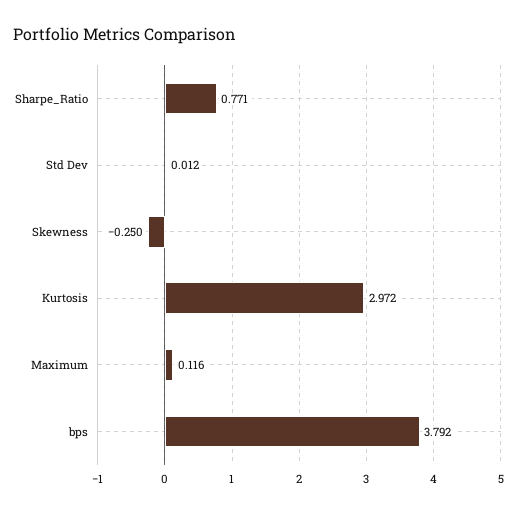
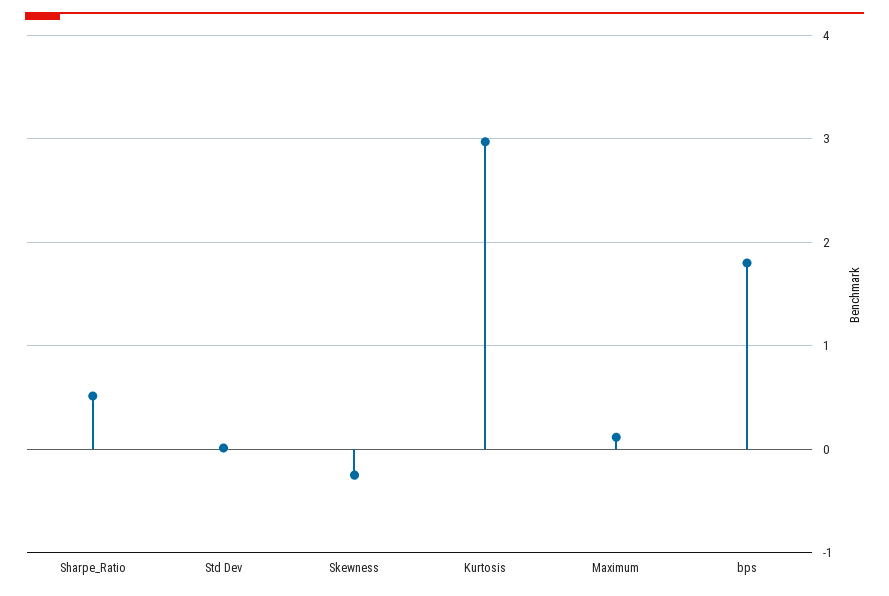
Sharpe_Ratio: 0.771 -> 0.5
bps: 3.792 -> 1.8

